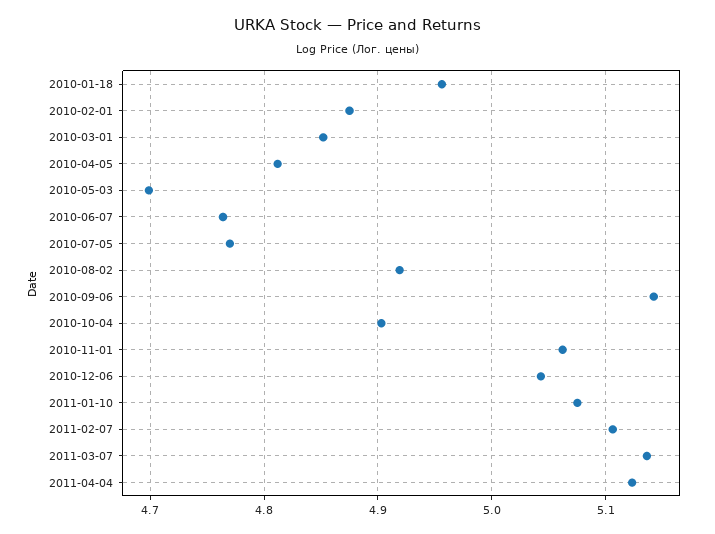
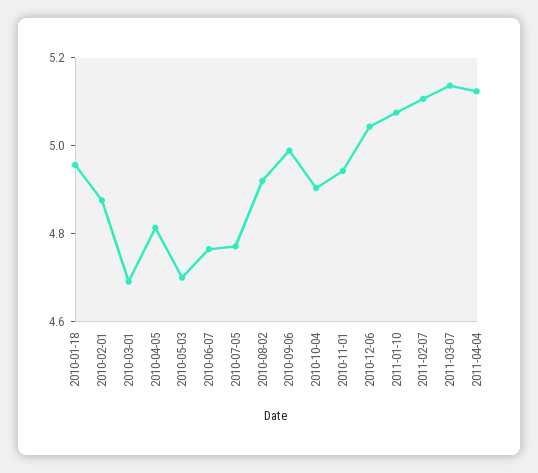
2010-03-01: 4.85 -> 4.7
2010-09-06: 5.14 -> 5
2010-11-01: 5.06 -> 4.95

